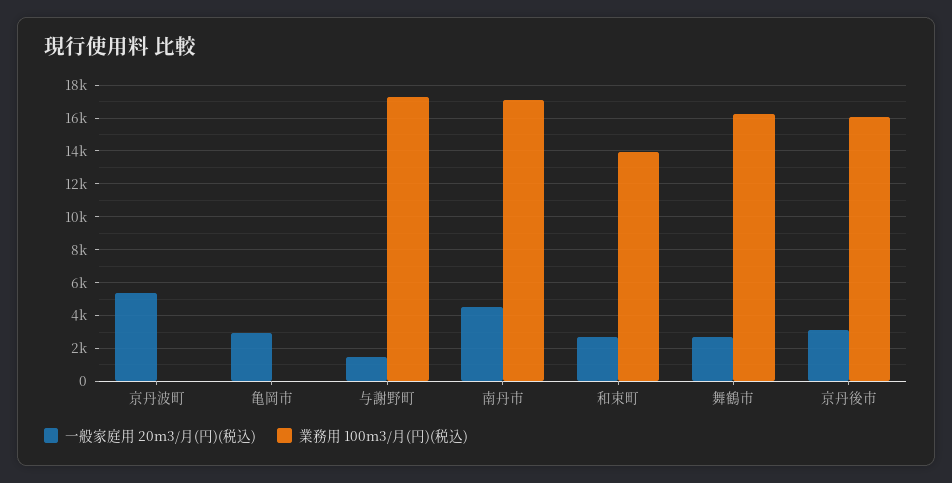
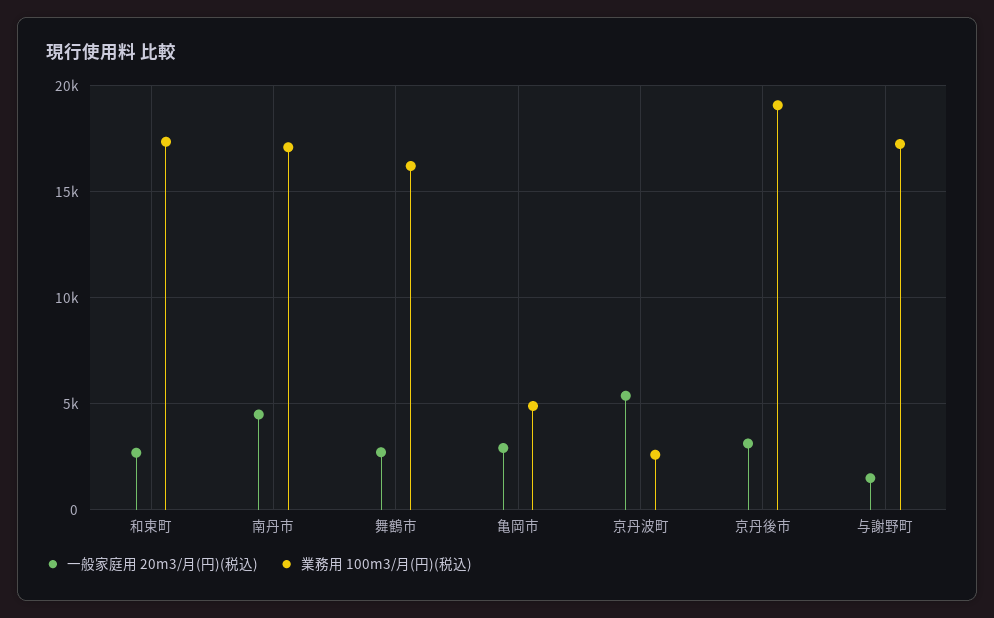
業務用 100m3/月(円)(税込), 京丹波町: 0 -> 2500
業務用 100m3/月(円)(税込), 亀岡市: 0 -> 5000
業務用 100m3/月(円)(税込), 和束町: 14000 -> 17500
業務用 100m3/月(円)(税込), 京丹後市: 16000 -> 19000

